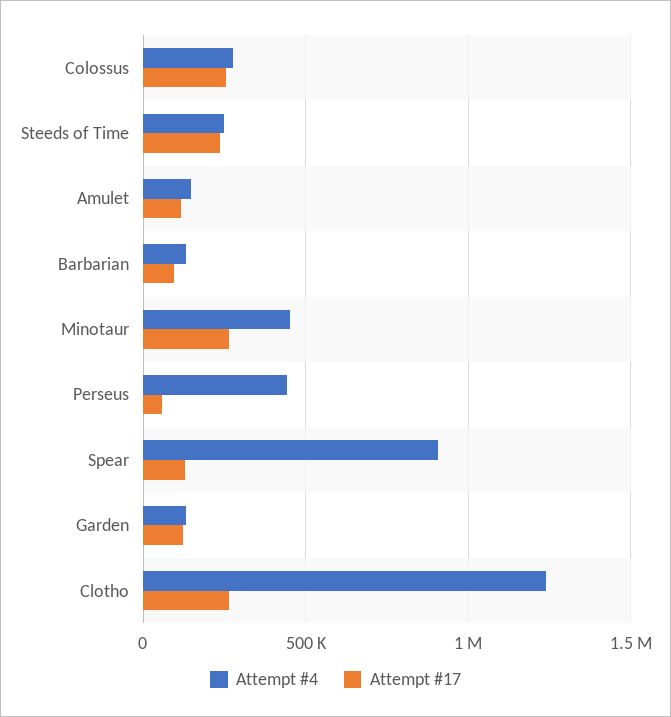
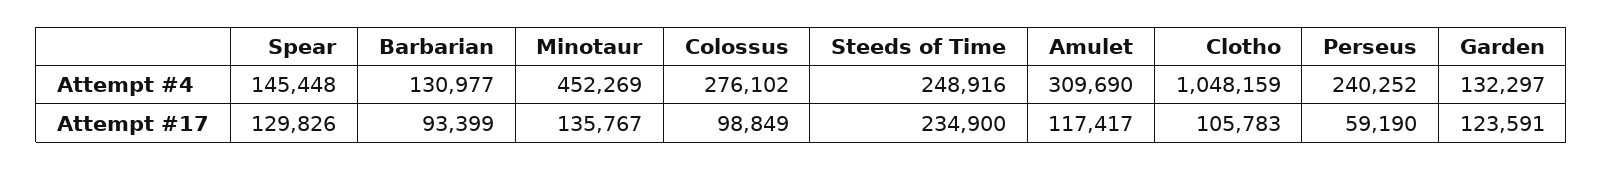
Attempt #17, Colossus: 250000 -> 98849
Attempt #4, Amulet: 150000 -> 309690
Attempt #17, Minotaur: 250000 -> 135767
Attempt #4, Perseus: 450000 -> 240252
Attempt #4, Spear: 900000 -> 145448
Attempt #4, Clotho: 1250000 -> 1048159
Attempt #17, Clotho: 250000 -> 105783

